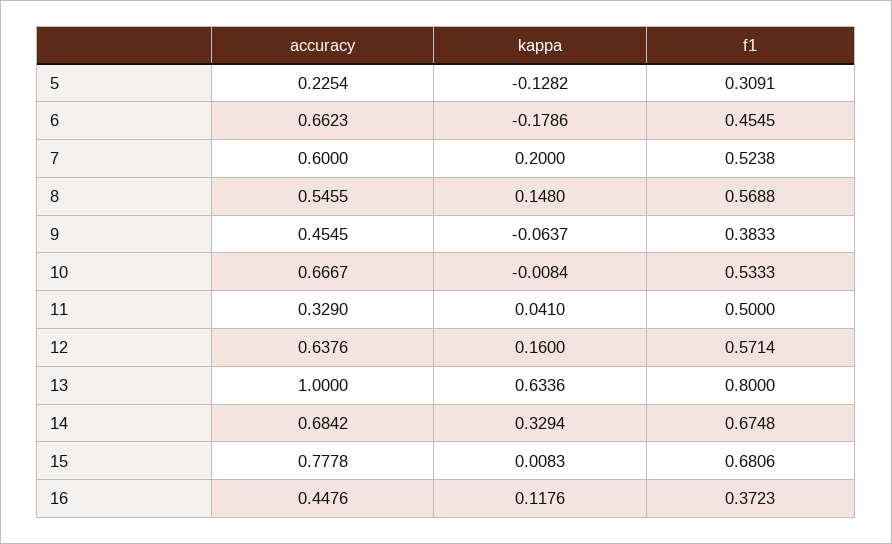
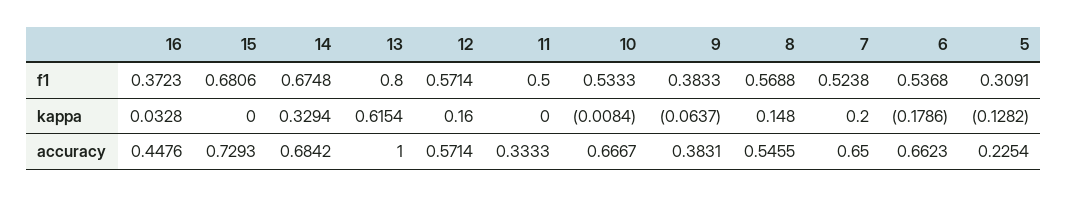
f1, 6: 0.4545 -> 0.5368
accuracy, 7: 0.6 -> 0.65
accuracy, 9: 0.4545 -> 0.3831
accuracy, 11: 0.329 -> 0.3333
kappa, 11: 0.041 -> 0
accuracy, 12: 0.6376 -> 0.5714
kappa, 13: 0.6336 -> 0.6154
accuracy, 15: 0.7778 -> 0.7293
kappa, 15: 0.0083 -> 0
kappa, 16: 0.1176 -> 0.0328

